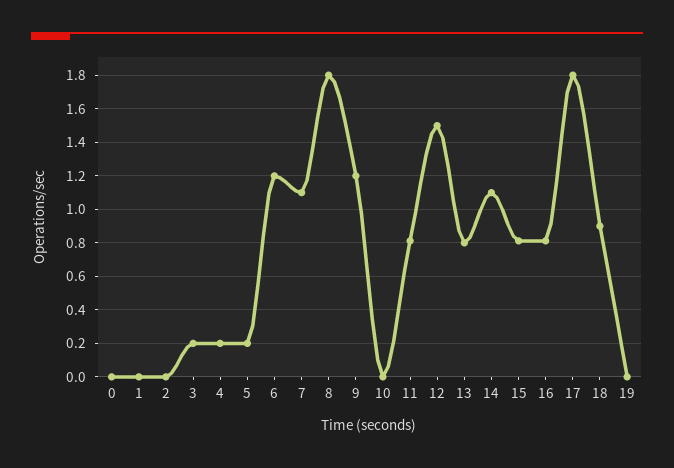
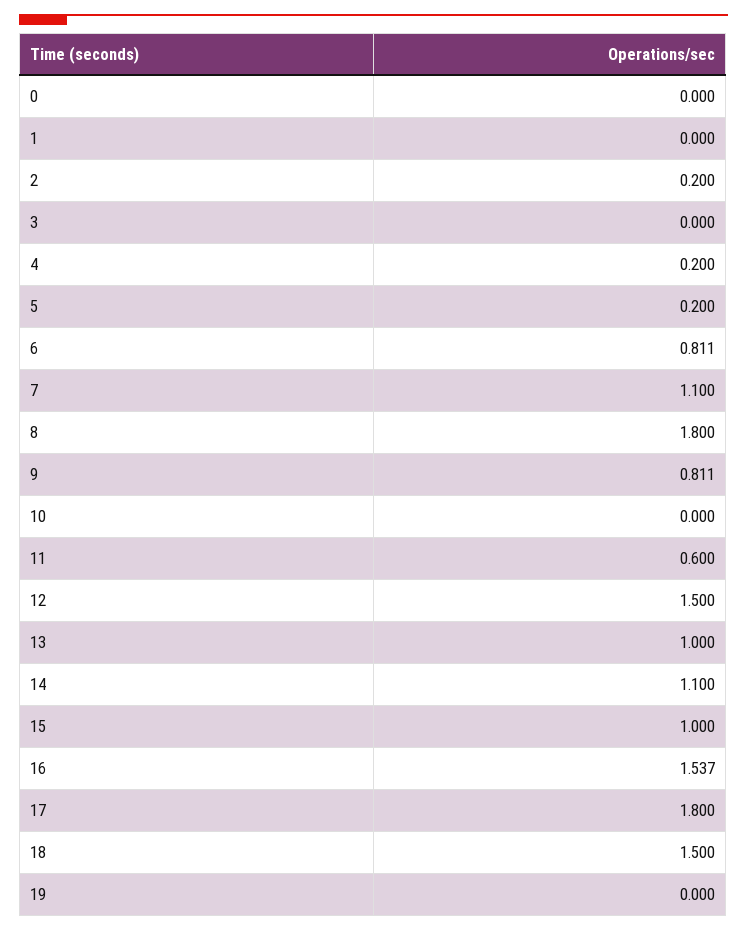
2: 0 -> 0.2
3: 0.2 -> 0
6: 1.2 -> 0.811
9: 1.2 -> 0.811
11: 0.8 -> 0.6
13: 0.8 -> 1
15: 0.8 -> 1
16: 0.8 -> 1.537
18: 0.9 -> 1.5

